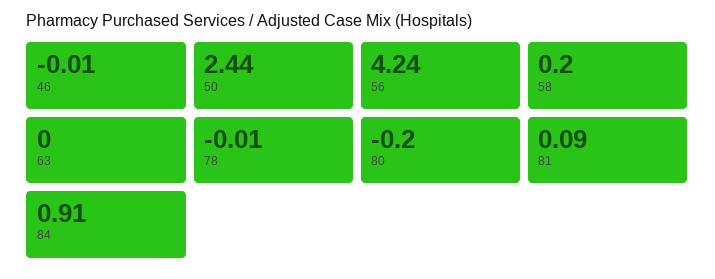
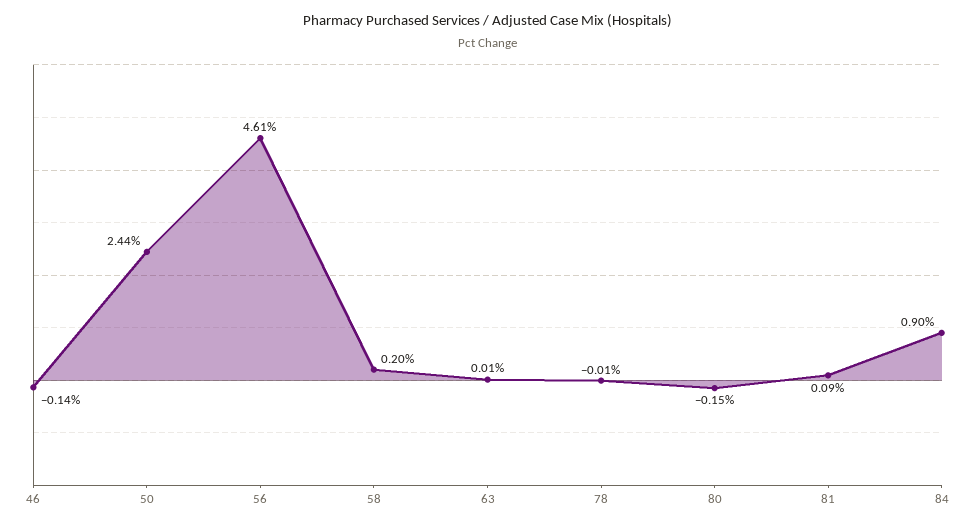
46: -0.01 -> -0.14
56: 4.24 -> 4.61
63: 0 -> 0.01
80: -0.2 -> -0.15
84: 0.91 -> 0.9

